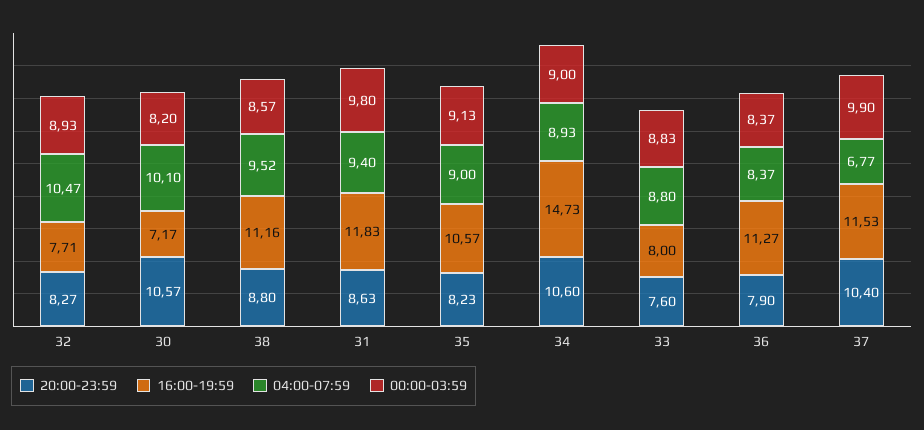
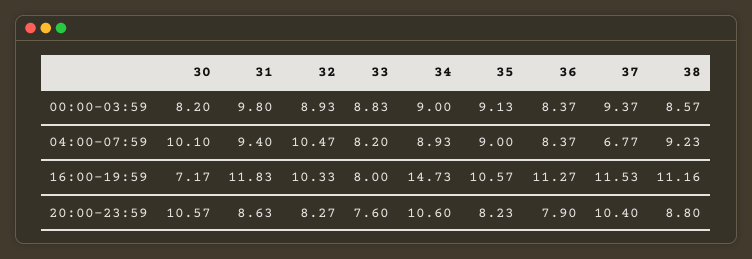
16:00-19:59, 32: 7.71 -> 10.33
04:00-07:59, 38: 9.52 -> 9.23
04:00-07:59, 33: 8.8 -> 8.2
00:00-03:59, 37: 9.9 -> 9.37

